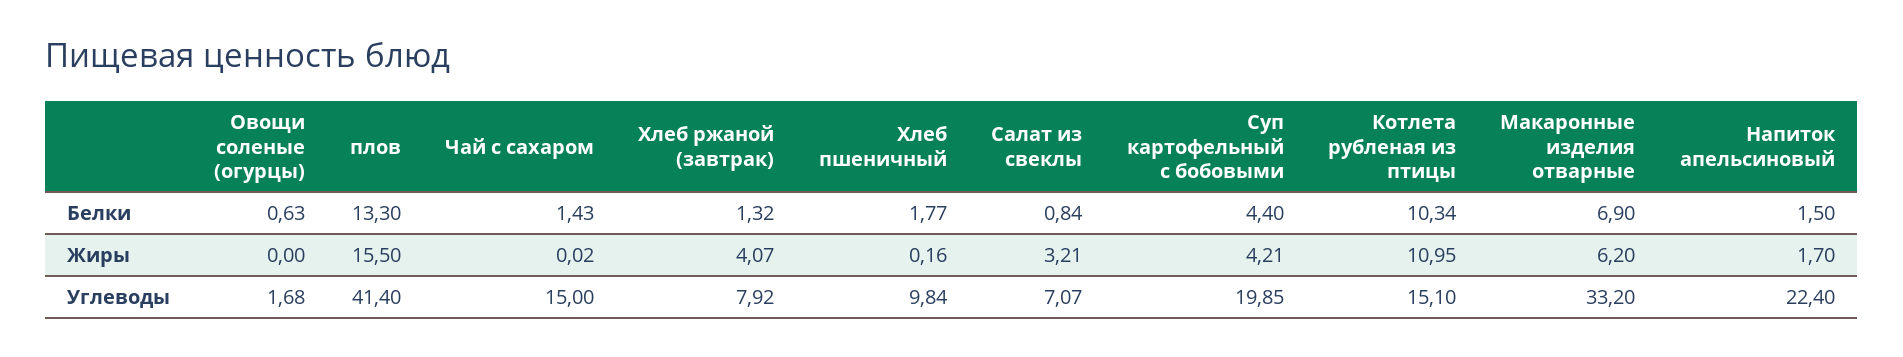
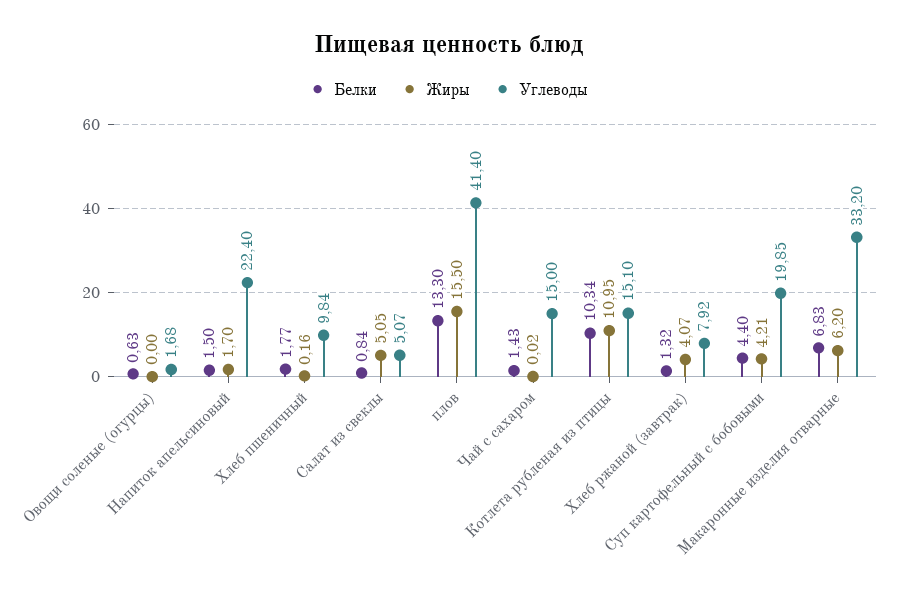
Белки, Макаронные изделия отварные: 6.9 -> 6.83
Жиры, Салат из свеклы: 3.21 -> 5.05
Углеводы, Салат из свеклы: 7.07 -> 5.07

